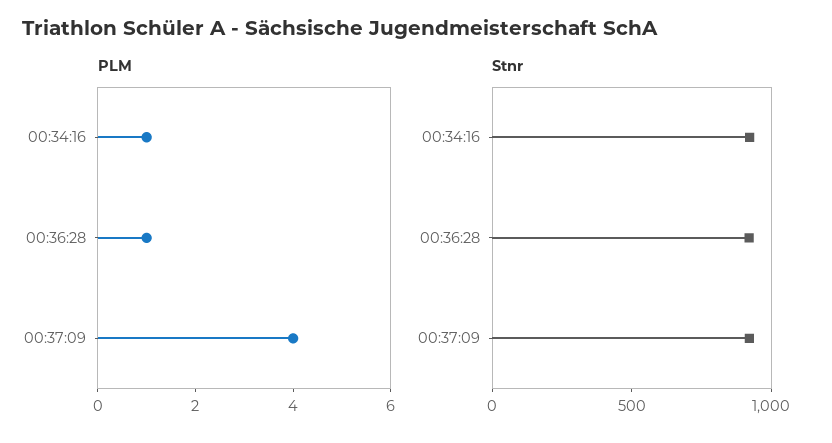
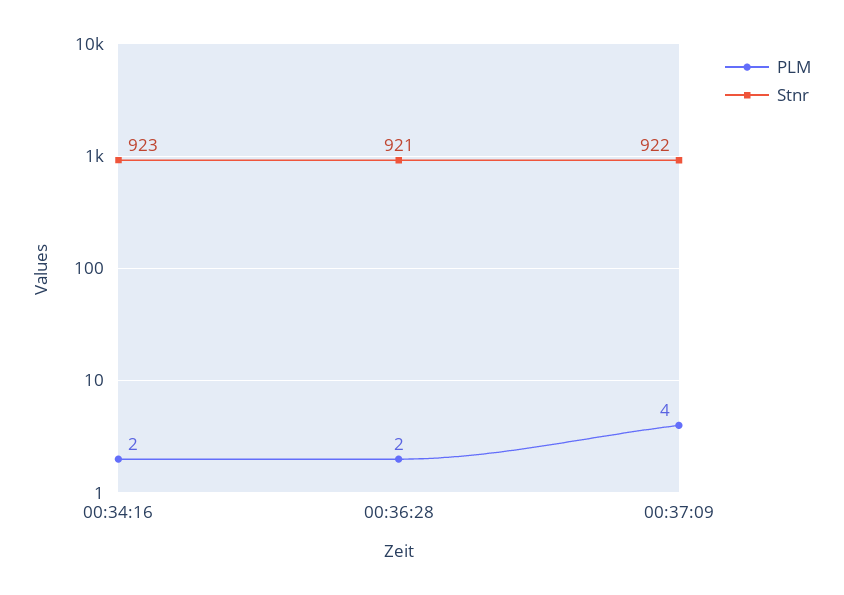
PLM, 00:34:16: 1 -> 2
PLM, 00:36:28: 1 -> 2

